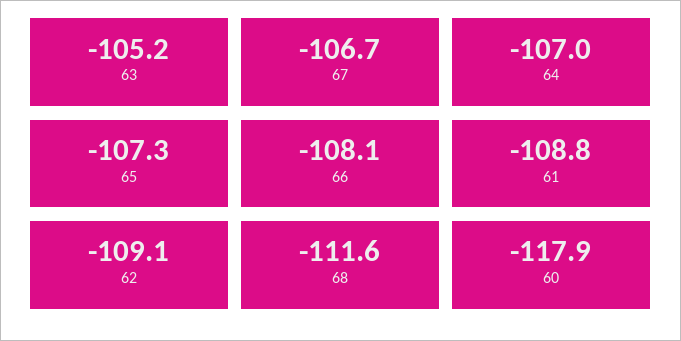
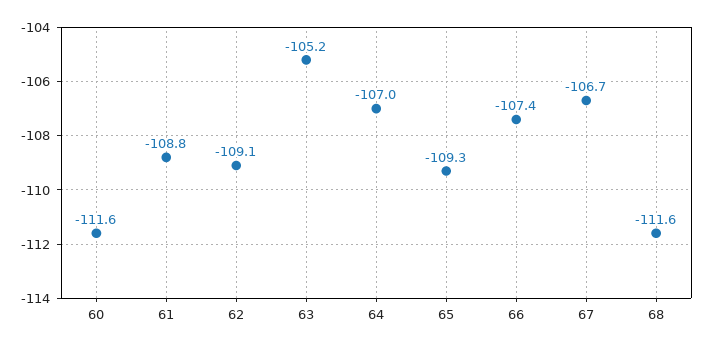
65: -107.3 -> -109.3
66: -108.1 -> -107.4
60: -117.9 -> -111.6

